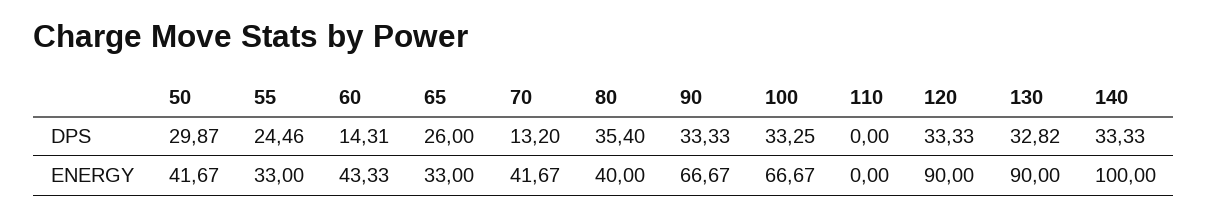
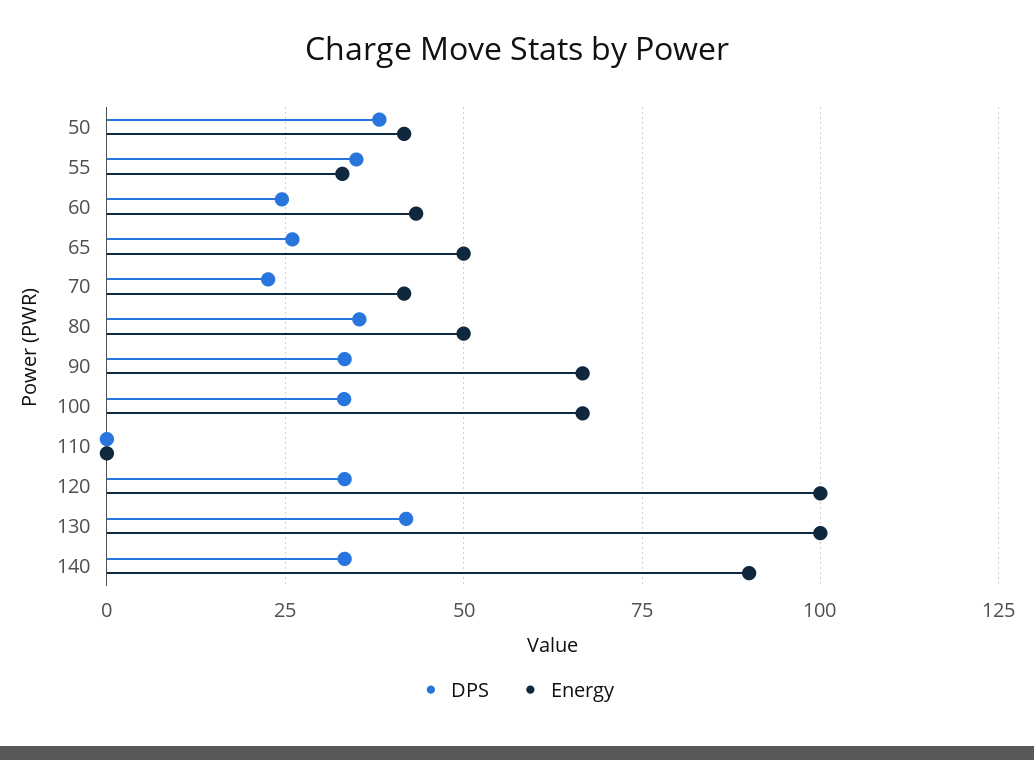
DPS, 50: 29.87 -> 37.5
DPS, 55: 24.46 -> 35
DPS, 60: 14.31 -> 25
DPS, 70: 13.2 -> 22.5
DPS, 130: 32.82 -> 42.5
ENERGY, 65: 33 -> 50
ENERGY, 80: 40 -> 50
ENERGY, 120: 90 -> 100
ENERGY, 130: 90 -> 100
ENERGY, 140: 100 -> 90

